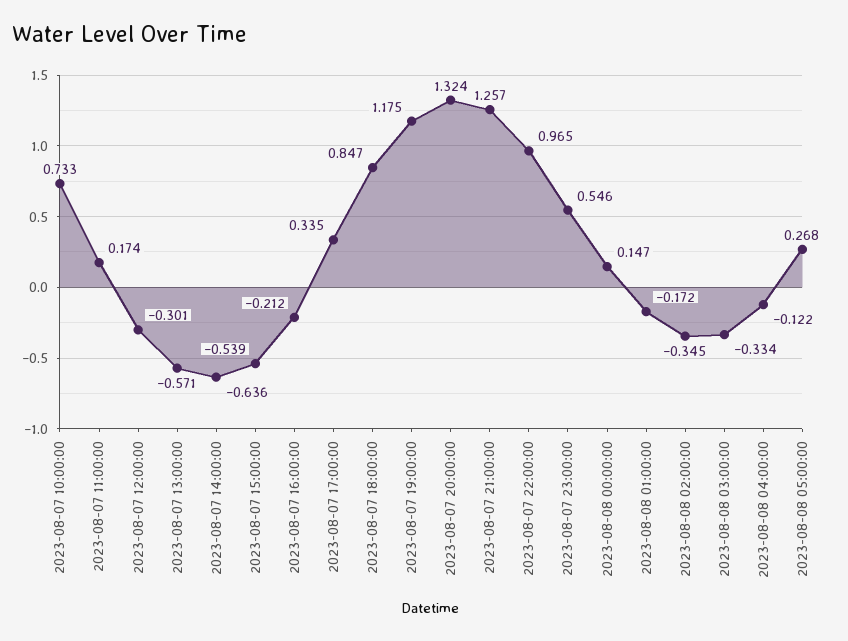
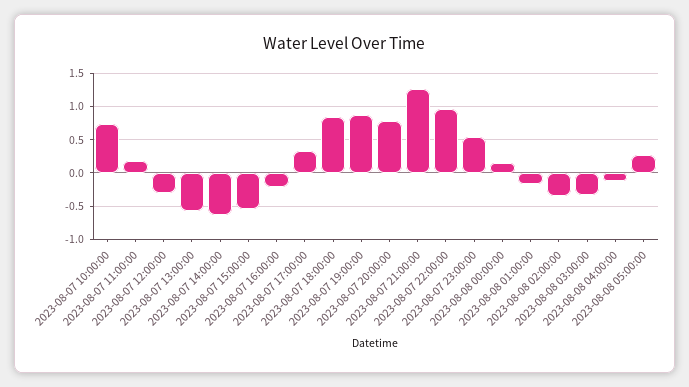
2023-08-07 19:00:00: 1.175 -> 0.9
2023-08-07 20:00:00: 1.324 -> 0.8

